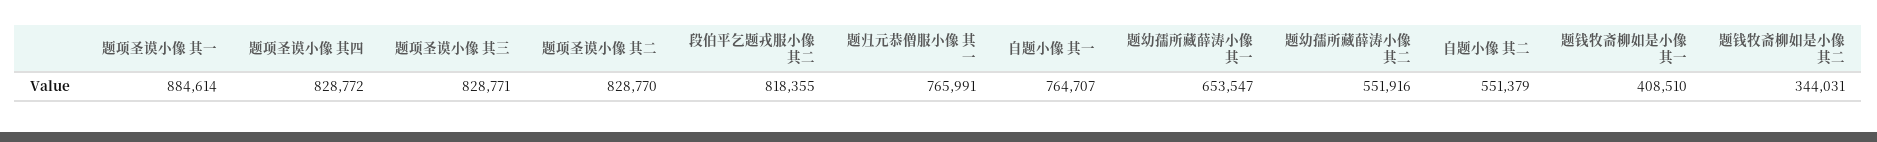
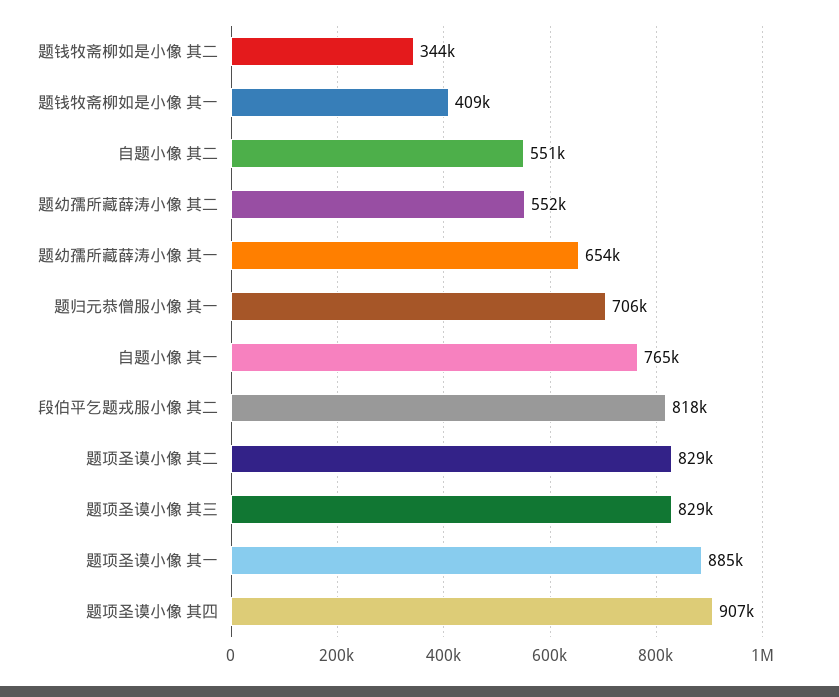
题项圣谟小像 其四: 828772 -> 907000
题归元恭僧服小像 其一: 765991 -> 706000

